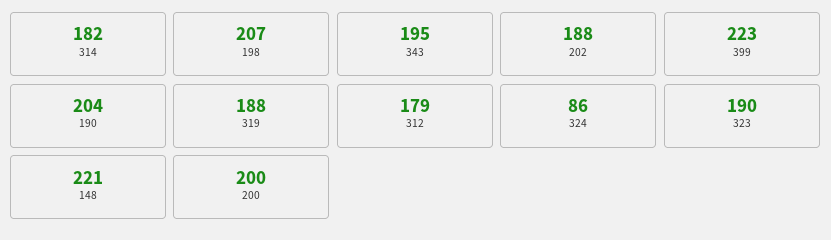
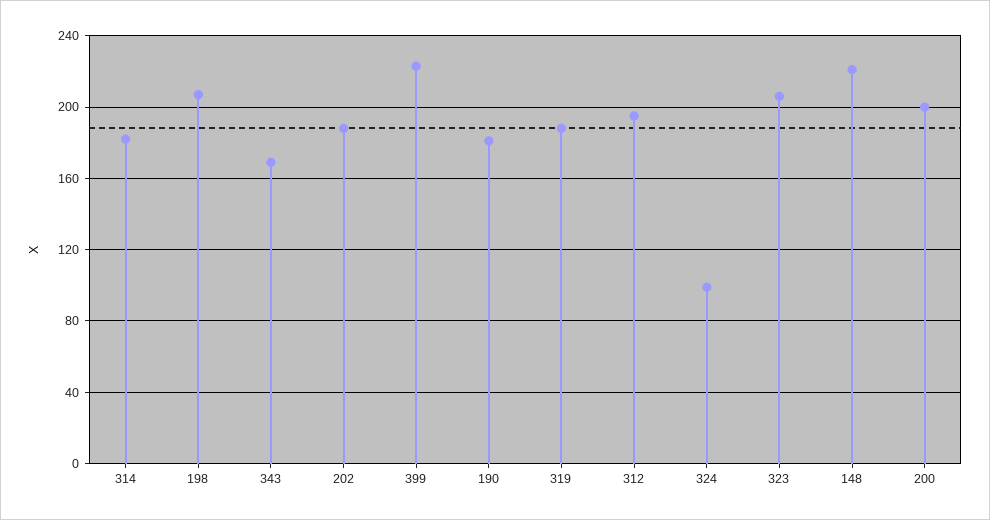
343: 195 -> 170
190: 204 -> 180
312: 179 -> 195
324: 86 -> 100
323: 190 -> 205

